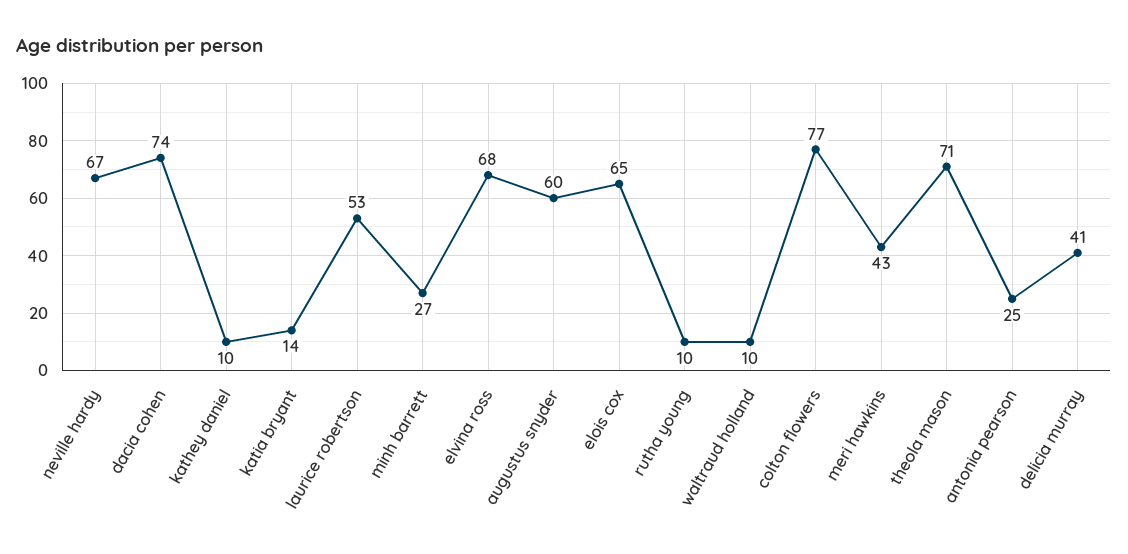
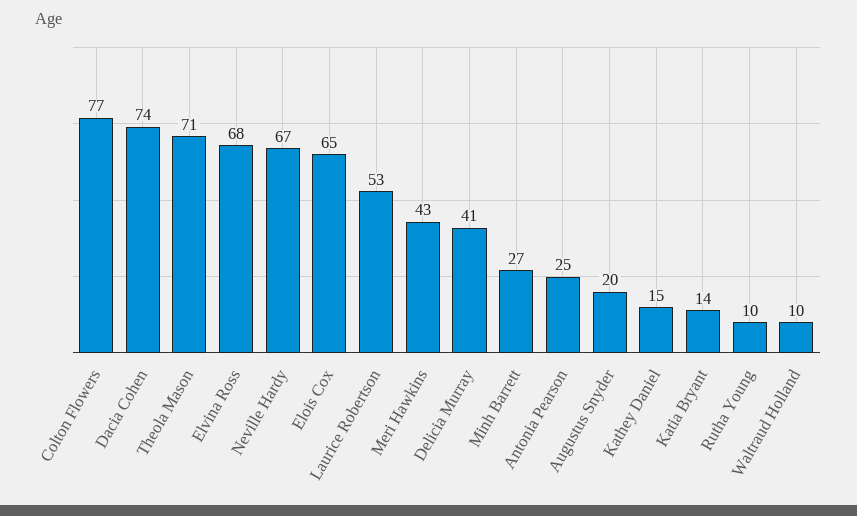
kathey daniel: 10 -> 15
augustus snyder: 60 -> 20

